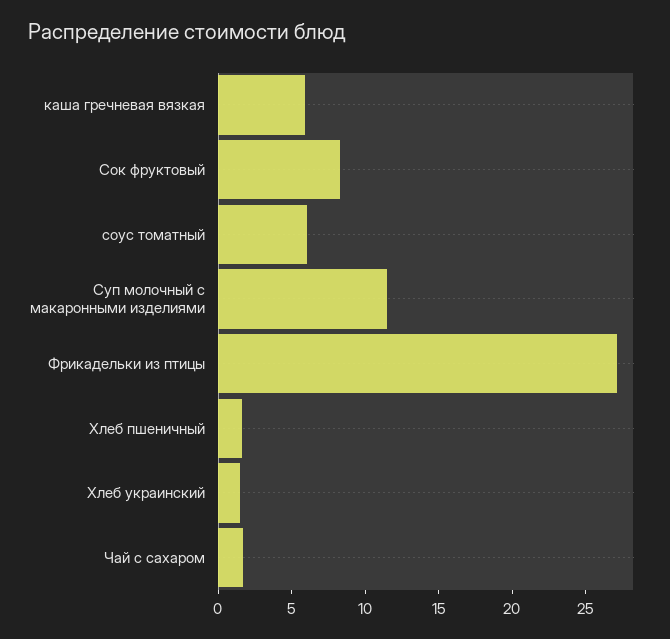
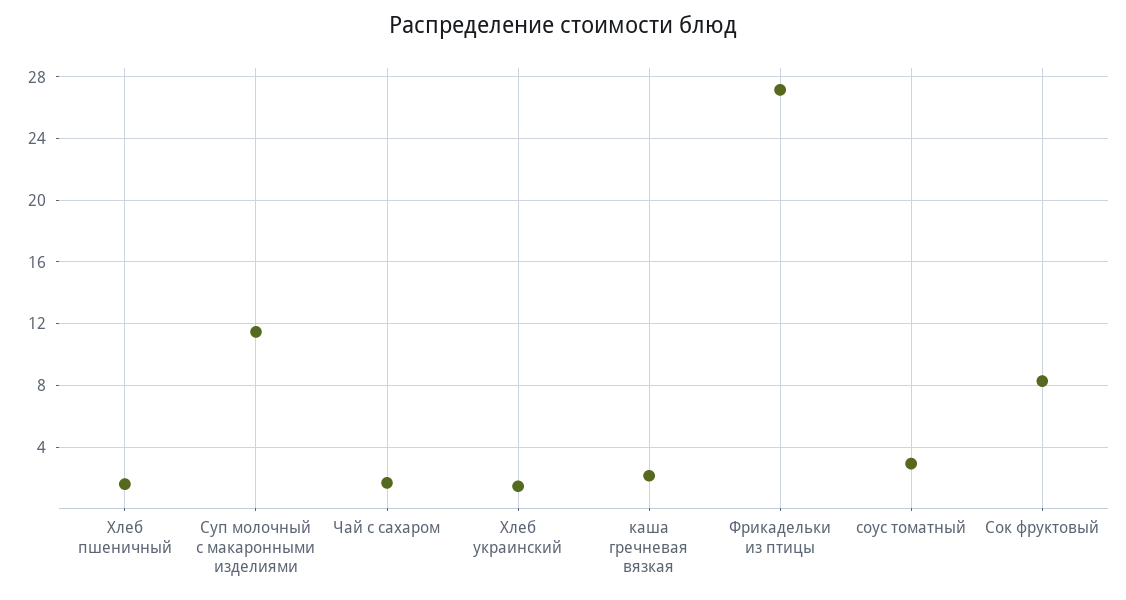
каша гречневая вязкая: 6 -> 2
соус томатный: 6 -> 3

